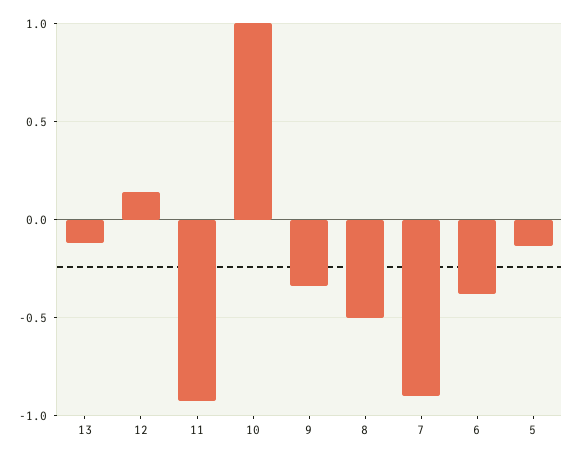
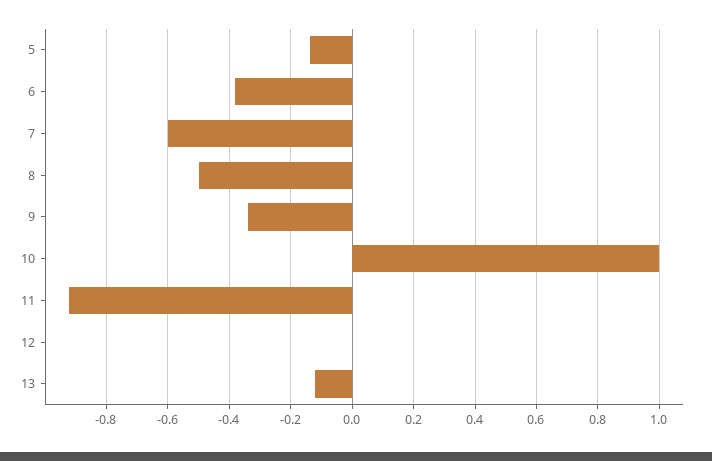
12: 0.15 -> 0
7: -0.9 -> -0.6

